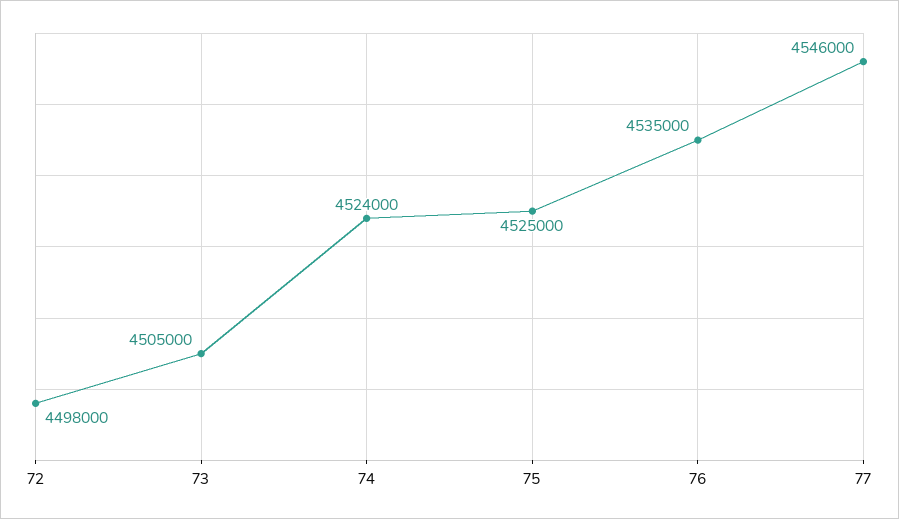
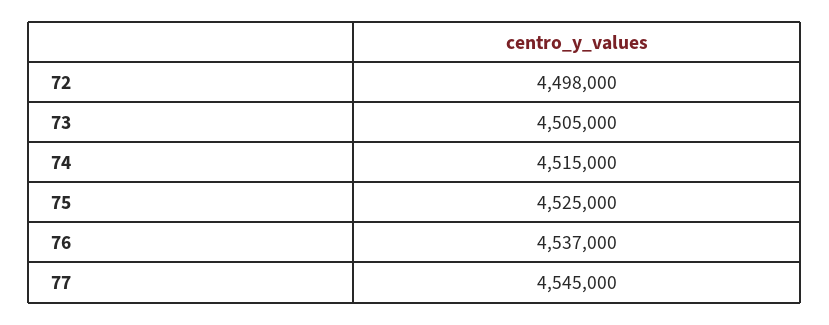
74: 4524000 -> 4515000
76: 4535000 -> 4537000
77: 4546000 -> 4545000

